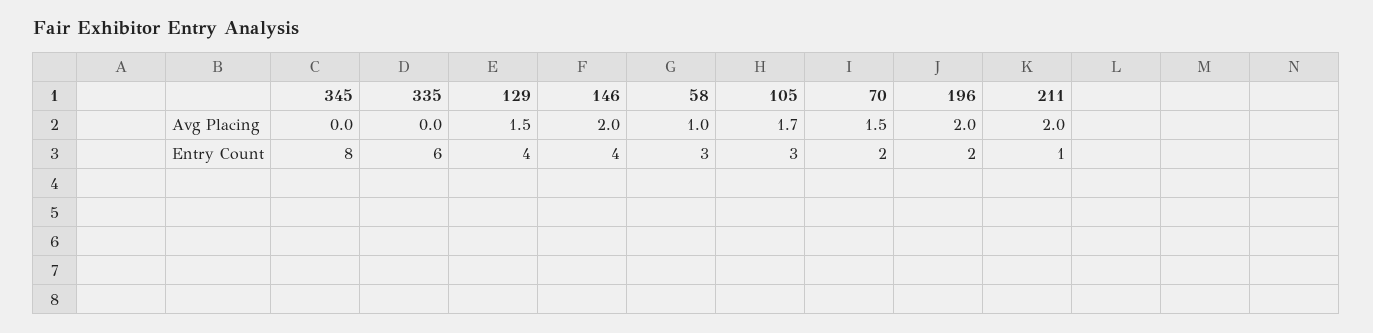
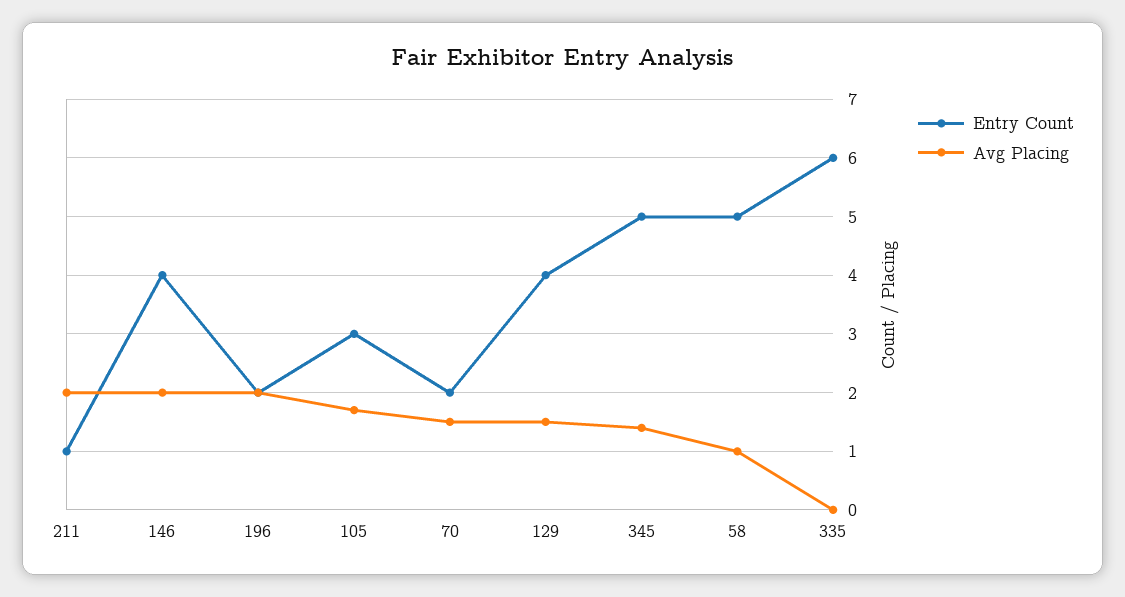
Avg Placing, 345: 0 -> 1.5
Entry Count, 345: 8 -> 5
Entry Count, 58: 3 -> 5

